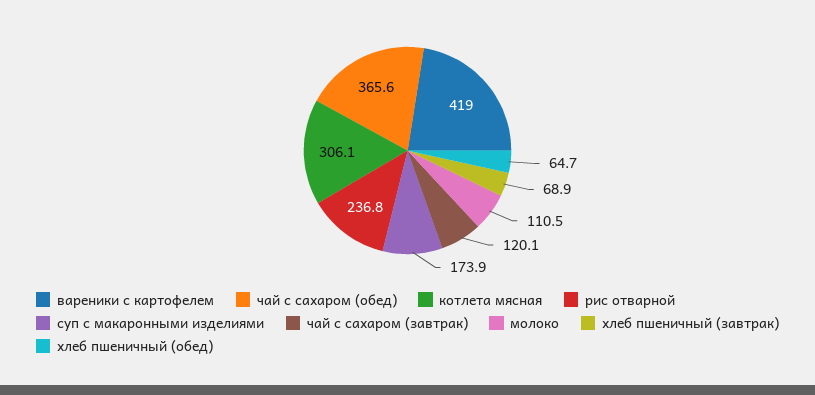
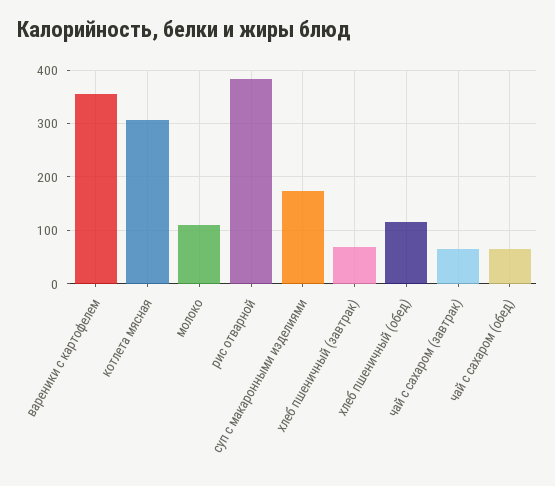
вареники с картофелем: 419 -> 360
чай с сахаром (обед): 365.6 -> 60
рис отварной: 236.8 -> 380
чай с сахаром (завтрак): 120.1 -> 60
хлеб пшеничный (обед): 64.7 -> 120

